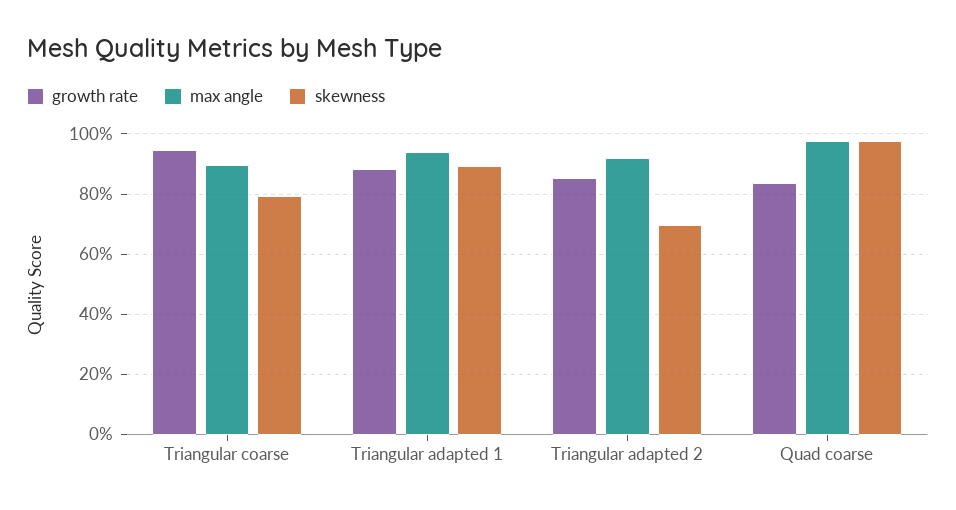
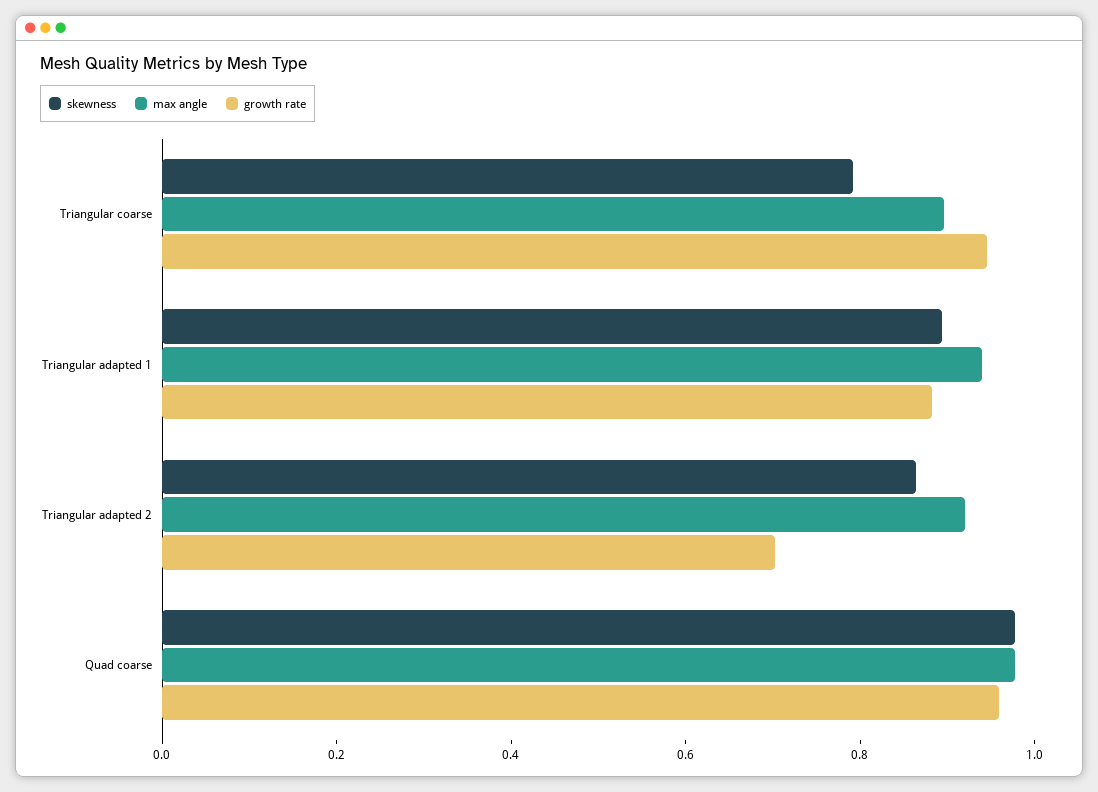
growth rate, Triangular adapted 2: 0.86 -> 0.7
skewness, Triangular adapted 2: 0.7 -> 0.85
growth rate, Quad coarse: 0.84 -> 0.95

